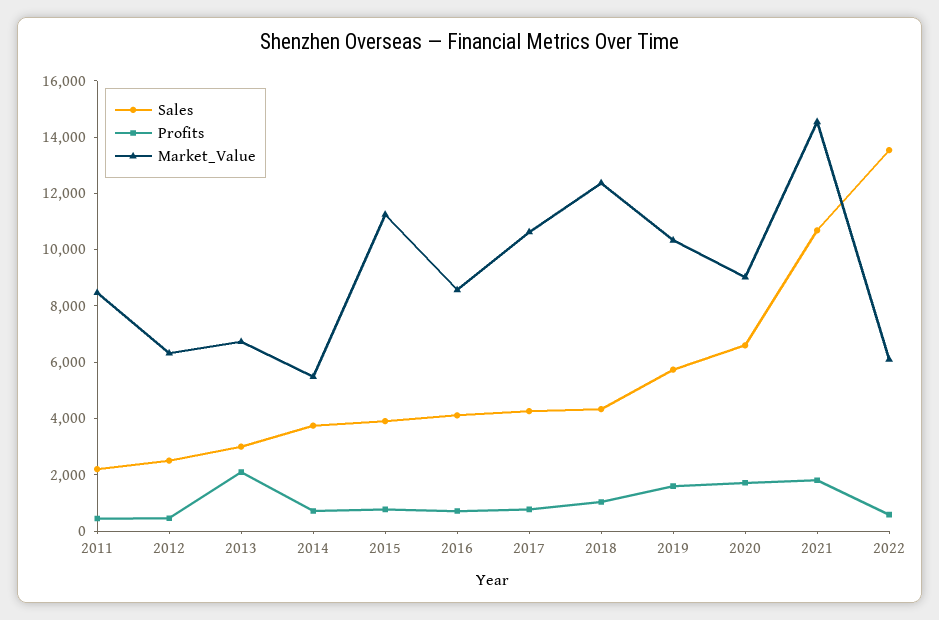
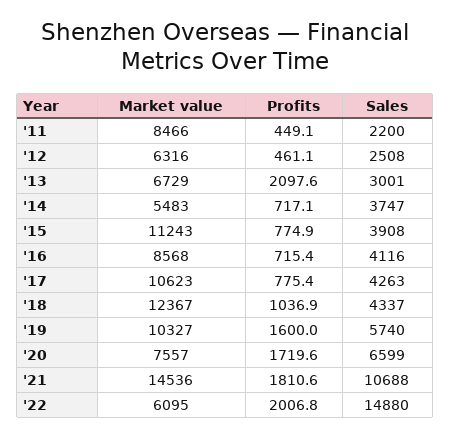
Market_Value, 2020: 9000 -> 7557
Sales, 2022: 13500 -> 14880
Profits, 2022: 500 -> 2006.8

